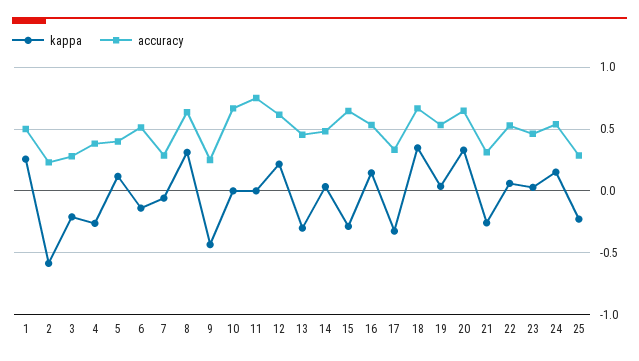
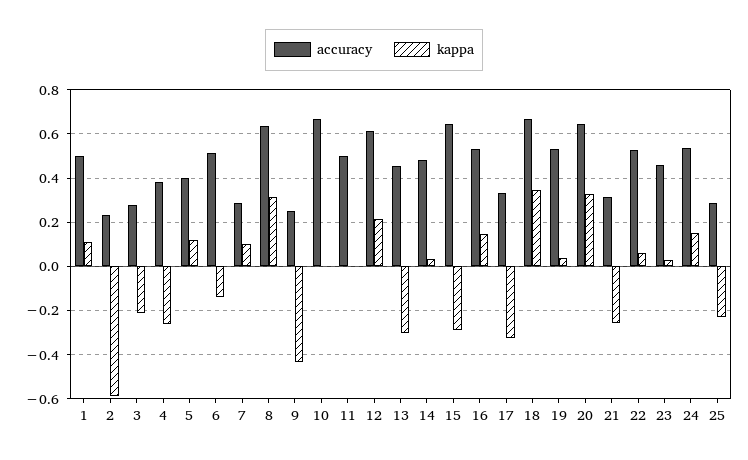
kappa, 1: 0.25 -> 0.1
kappa, 7: -0.05 -> 0.1
accuracy, 11: 0.75 -> 0.5

